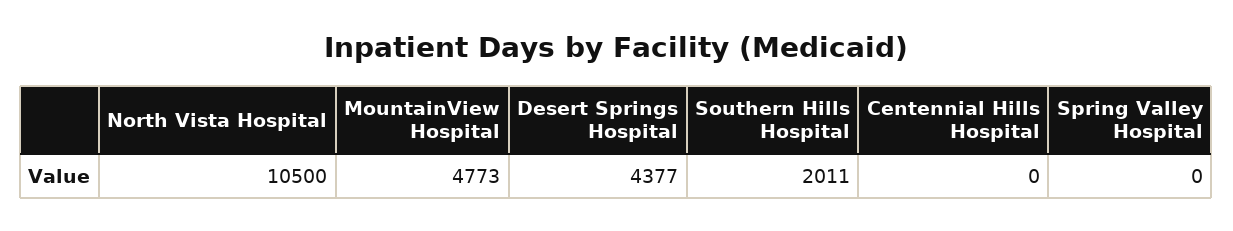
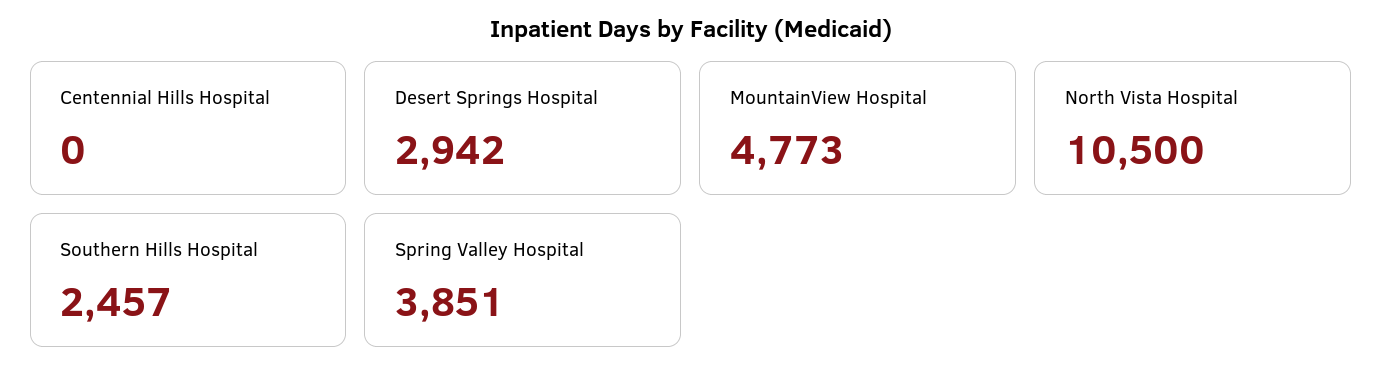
Desert Springs Hospital: 4377 -> 2942
Southern Hills Hospital: 2011 -> 2457
Spring Valley Hospital: 0 -> 3851

